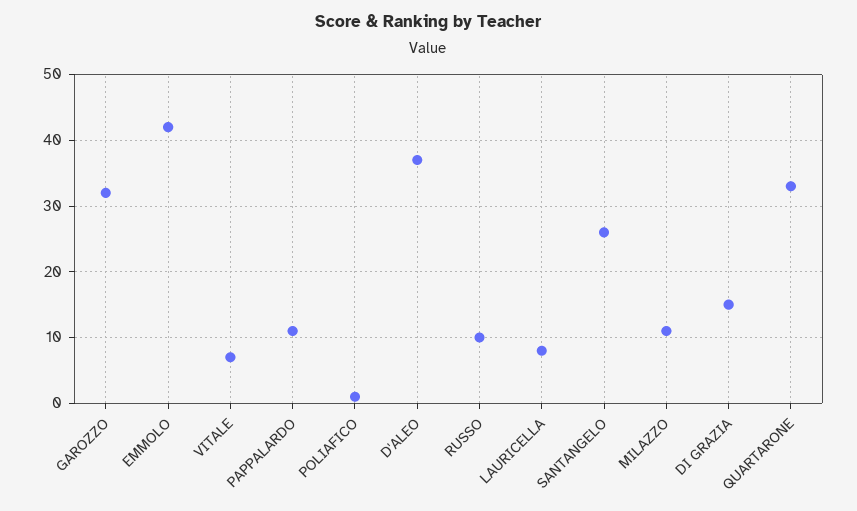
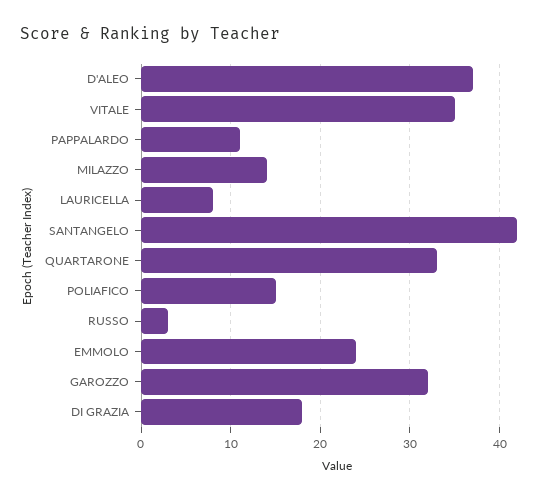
EMMOLO: 42 -> 24
VITALE: 7 -> 35
POLIAFICO: 1 -> 15
RUSSO: 10 -> 3
SANTANGELO: 26 -> 42
MILAZZO: 11 -> 14
DI GRAZIA: 15 -> 18

